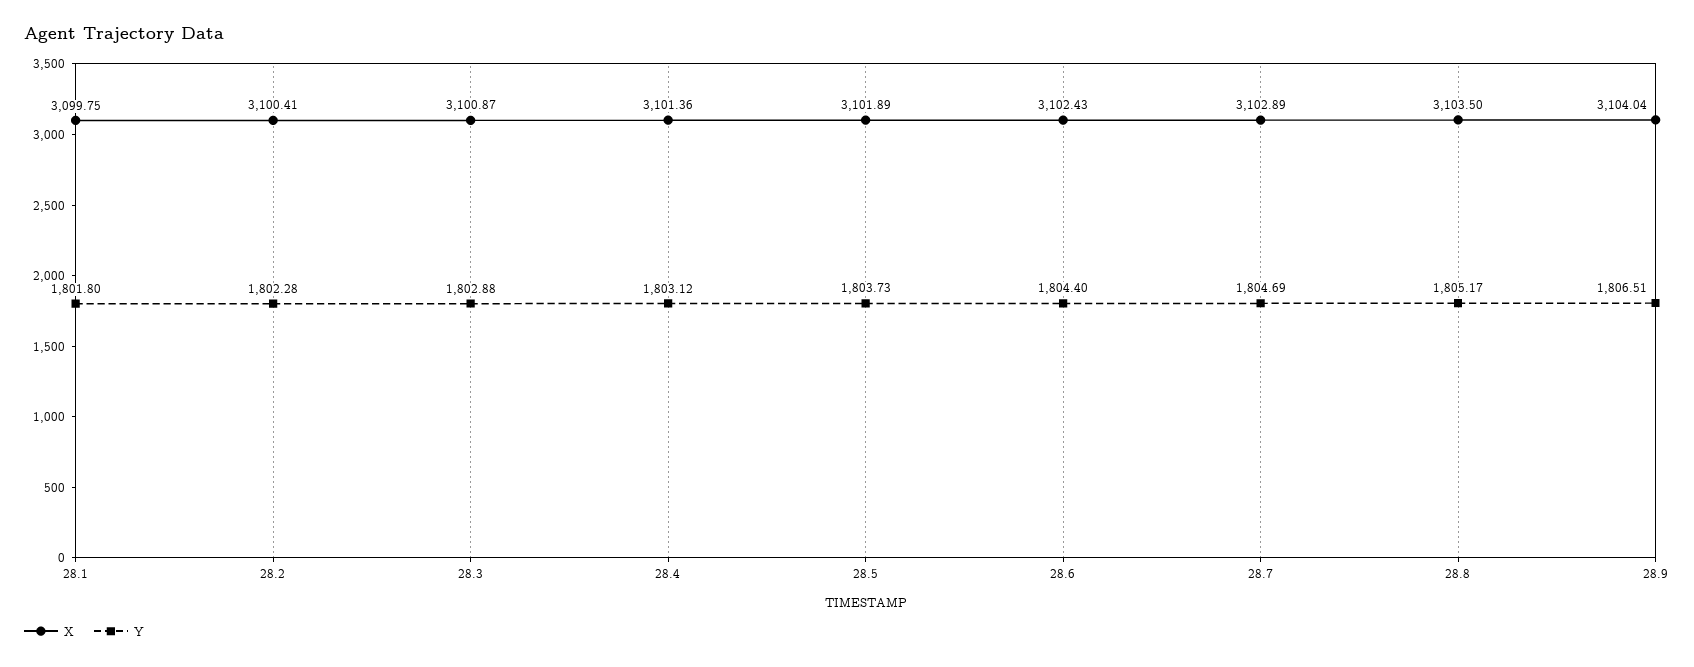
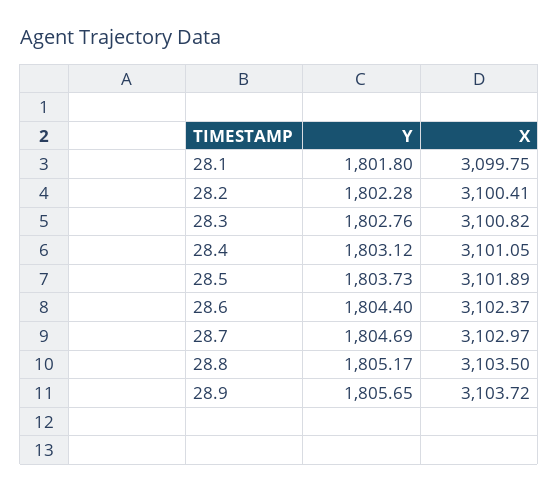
X, 28.3: 3100.87 -> 3100.82
Y, 28.3: 1802.88 -> 1802.76
X, 28.4: 3101.36 -> 3101.05
X, 28.6: 3102.43 -> 3102.37
X, 28.7: 3102.89 -> 3102.97
X, 28.9: 3104.04 -> 3103.72
Y, 28.9: 1806.51 -> 1805.65

